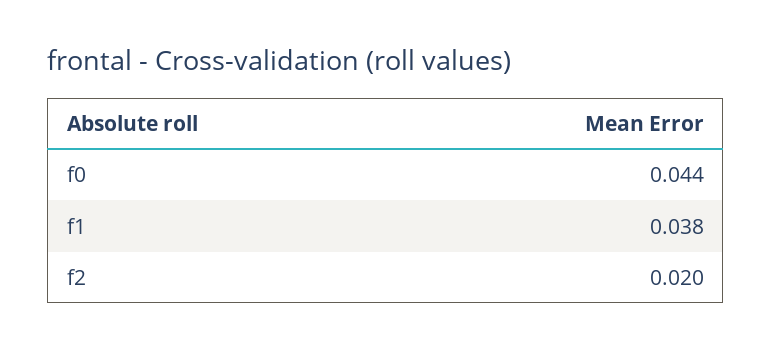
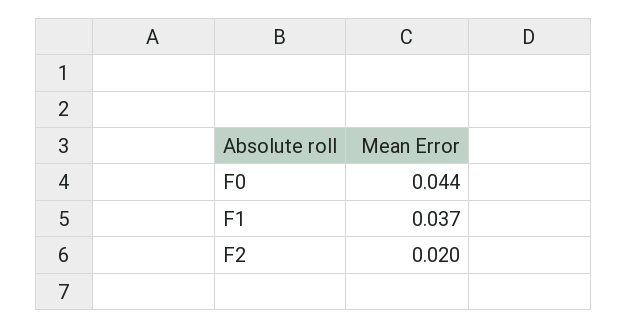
f1: 0.038 -> 0.037

